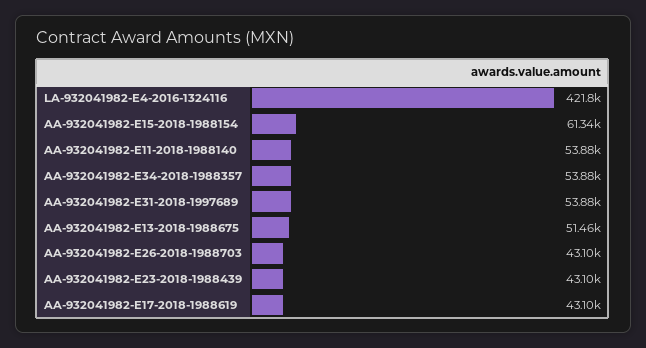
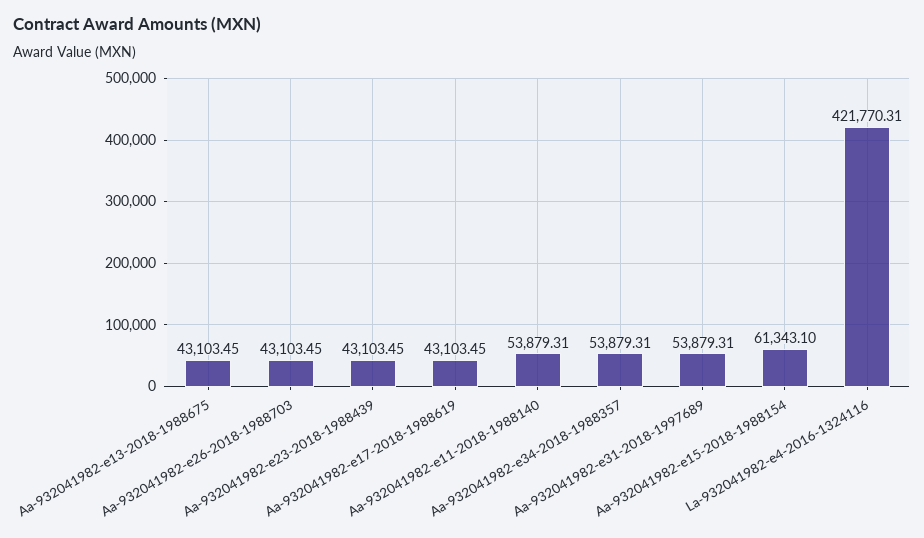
AA-932041982-E13-2018-1988675: 51460 -> 43103.45

